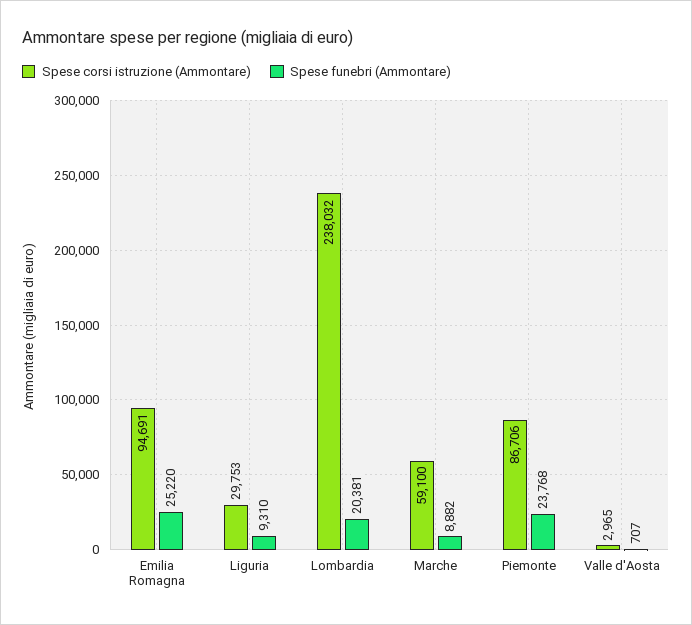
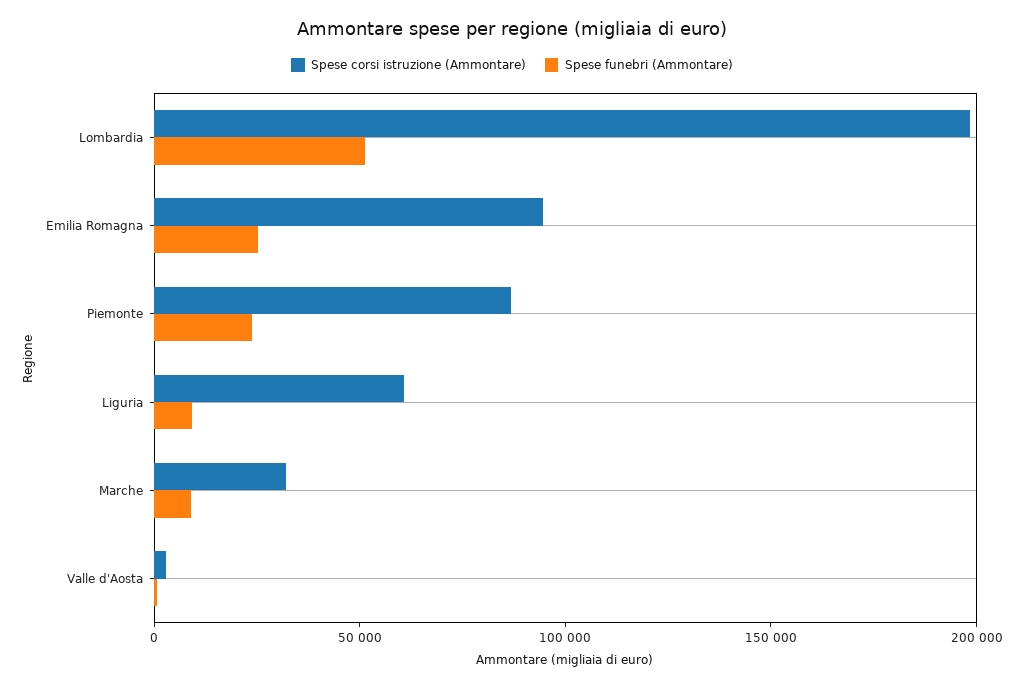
Spese corsi istruzione (Ammontare), Liguria: 29753 -> 60000
Spese corsi istruzione (Ammontare), Lombardia: 238032 -> 200000
Spese funebri (Ammontare), Lombardia: 20381 -> 50000
Spese corsi istruzione (Ammontare), Marche: 59100 -> 30000

